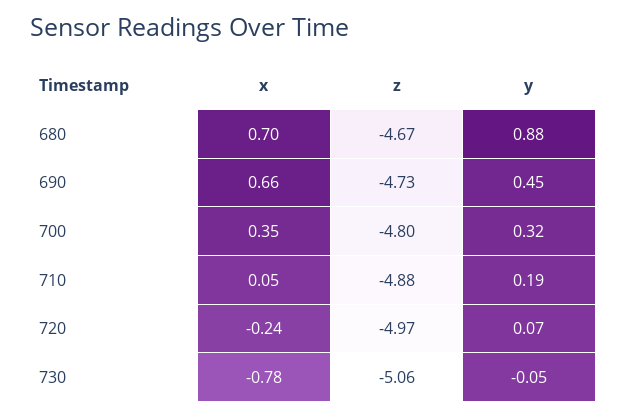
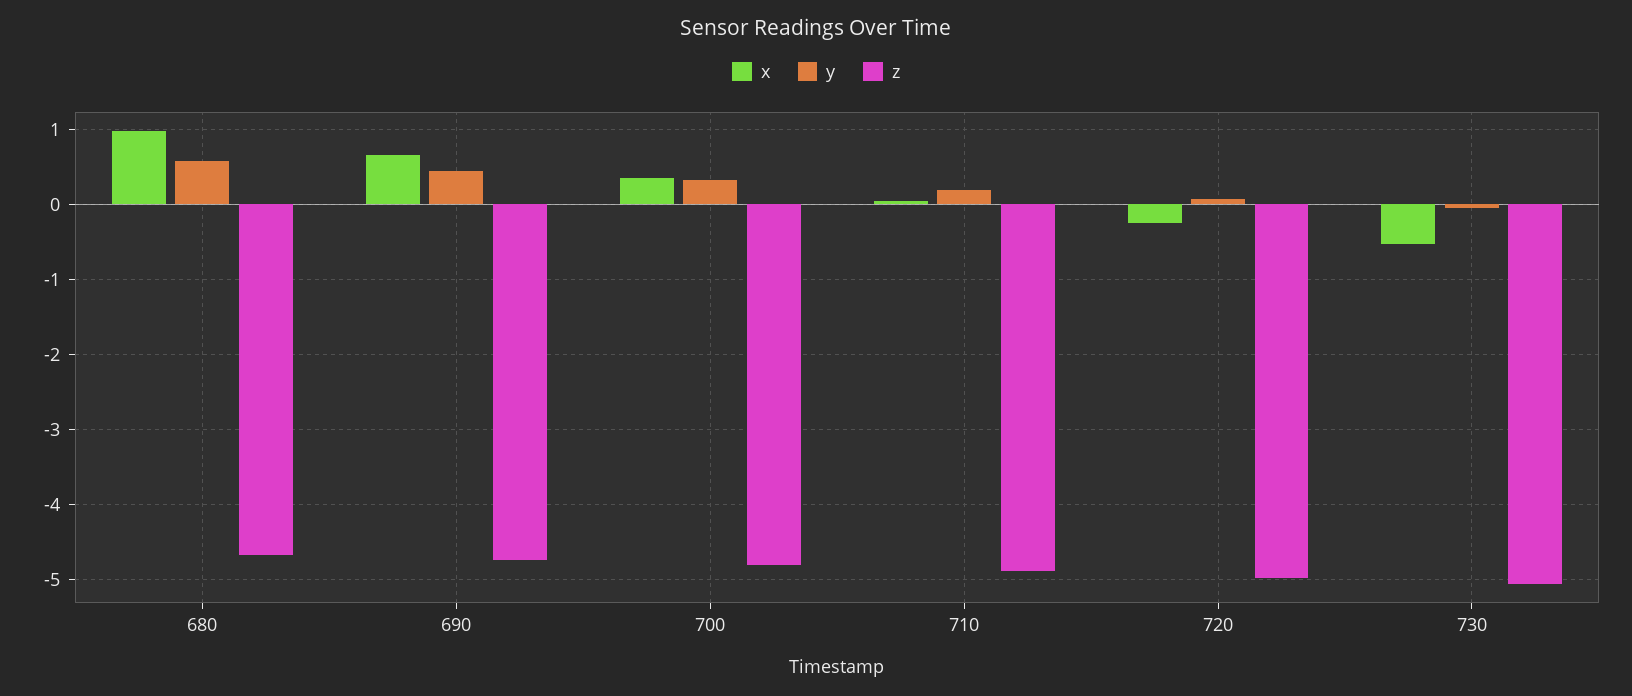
x, 680: 0.7 -> 1
y, 680: 0.88 -> 0.6
x, 730: -0.78 -> -0.5

